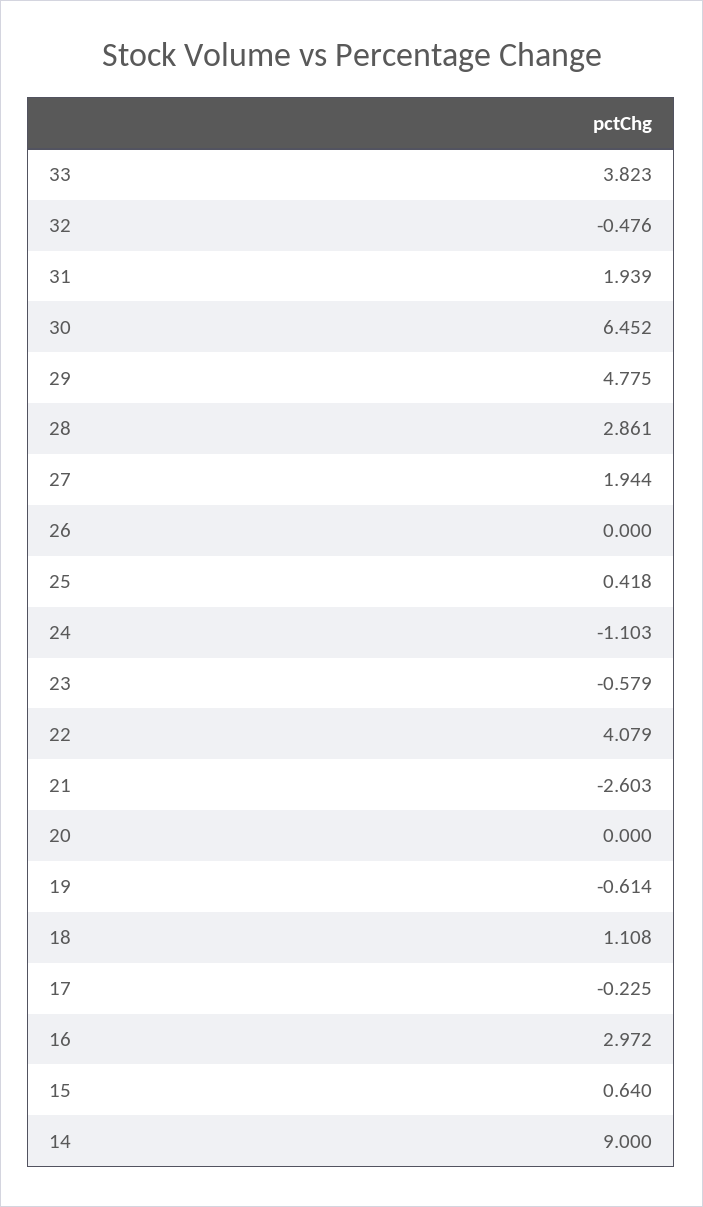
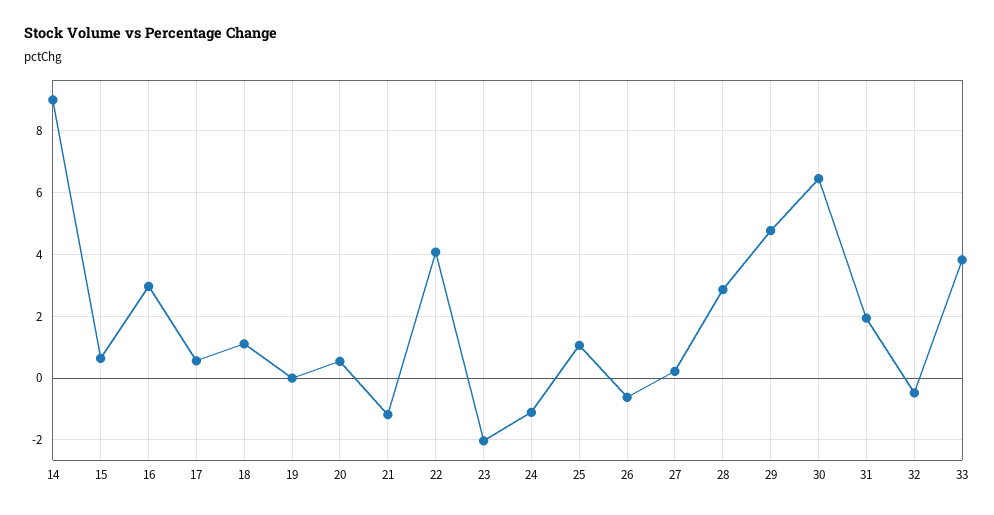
27: 1.944 -> 0.2
26: 0 -> -0.6
25: 0.418 -> 1
23: -0.579 -> -2
21: -2.603 -> -1.2
20: 0 -> 0.6
19: -0.614 -> 0
17: -0.225 -> 0.6

